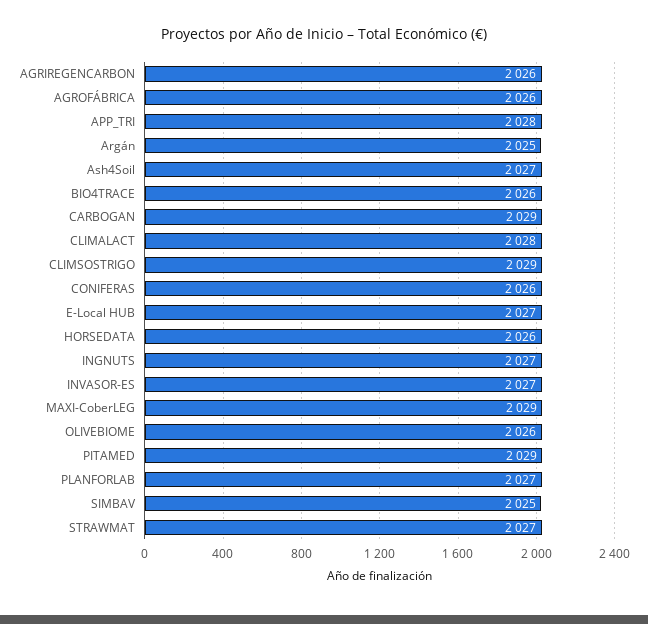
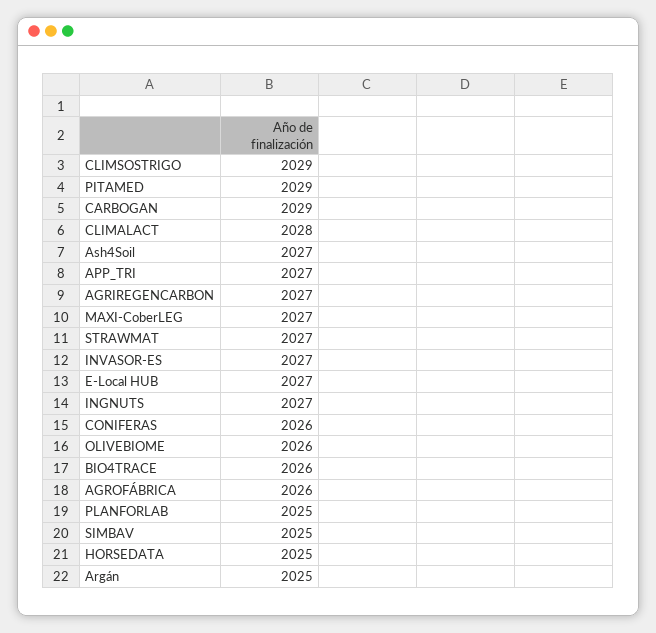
AGRIREGENCARBON: 2026 -> 2027
APP_TRI: 2028 -> 2027
HORSEDATA: 2026 -> 2025
MAXI-CoberLEG: 2029 -> 2027
PLANFORLAB: 2027 -> 2025

